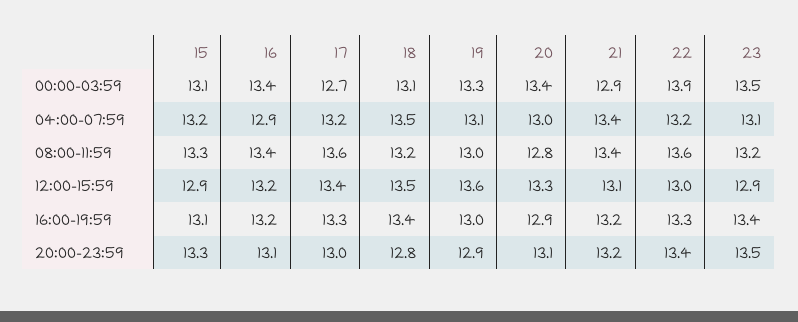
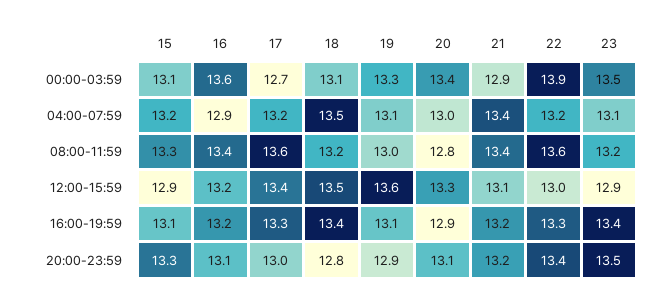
16, 00:00-03:59: 13.4 -> 13.6
19, 16:00-19:59: 13 -> 13.1

